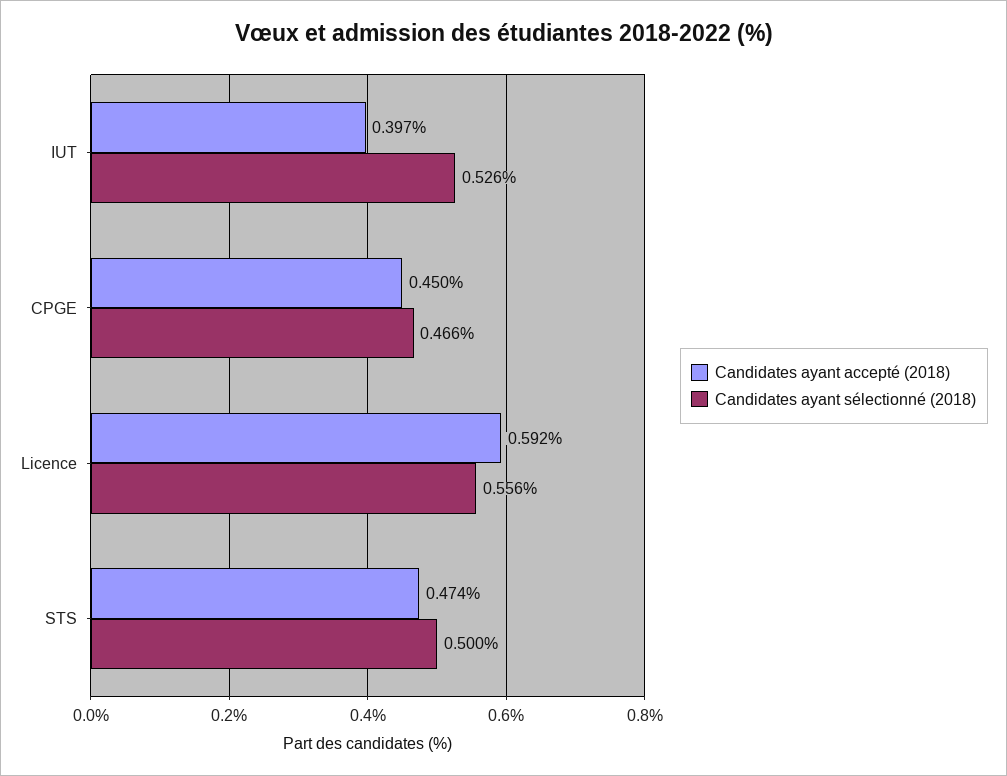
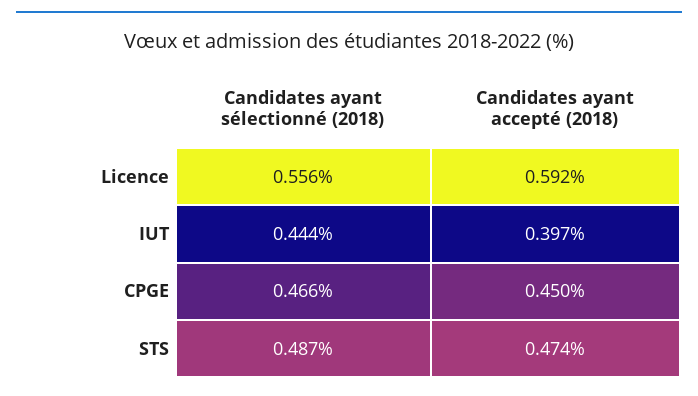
Candidates ayant sélectionné (2018), IUT: 0.526 -> 0.444
Candidates ayant sélectionné (2018), STS: 0.5 -> 0.487

